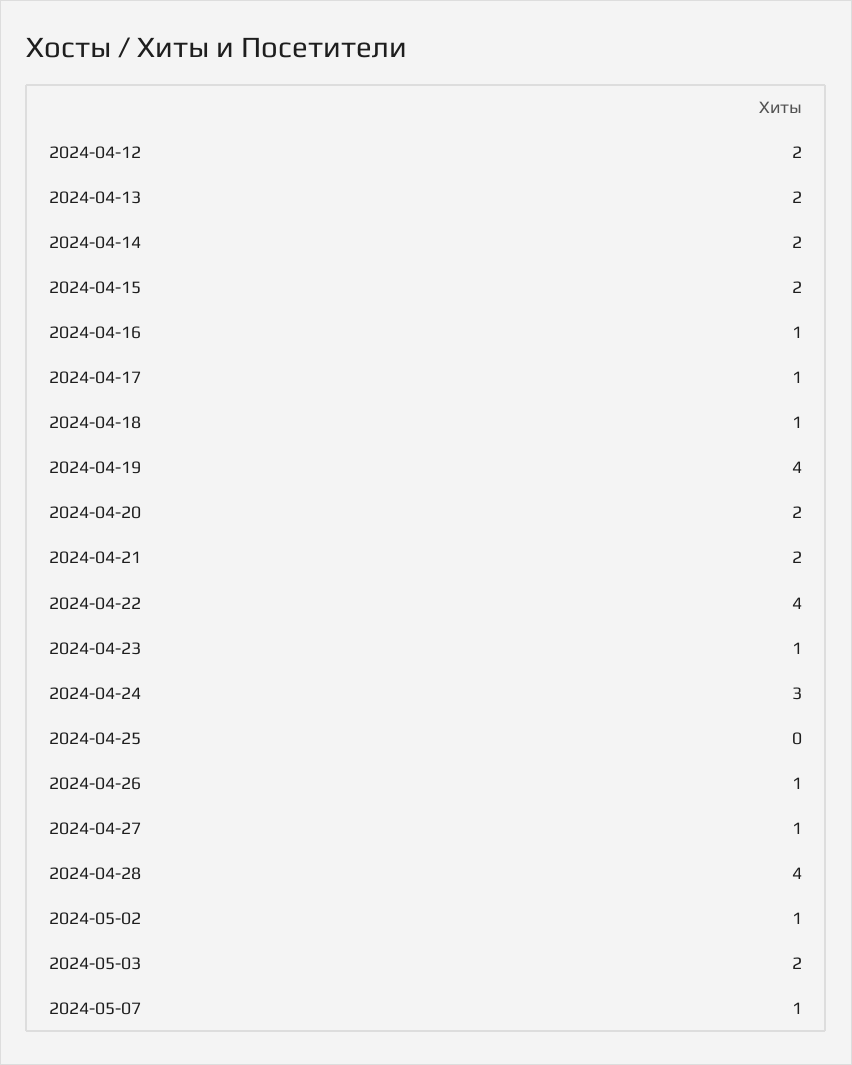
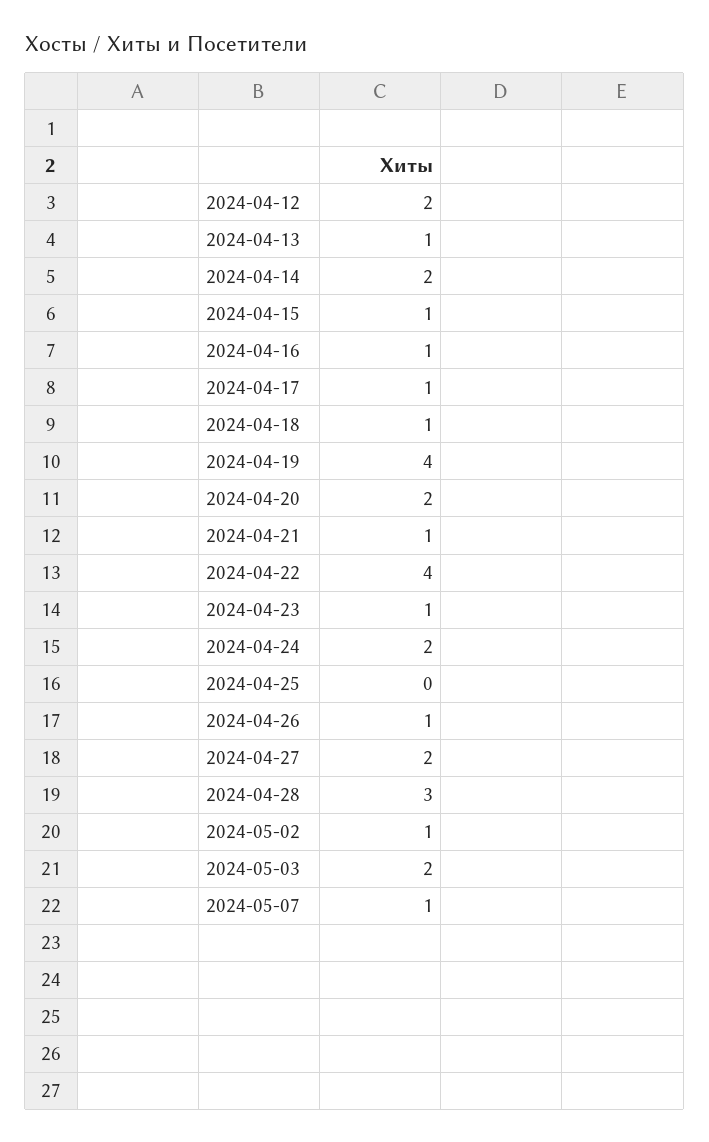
2024-04-13: 2 -> 1
2024-04-15: 2 -> 1
2024-04-21: 2 -> 1
2024-04-24: 3 -> 2
2024-04-27: 1 -> 2
2024-04-28: 4 -> 3

